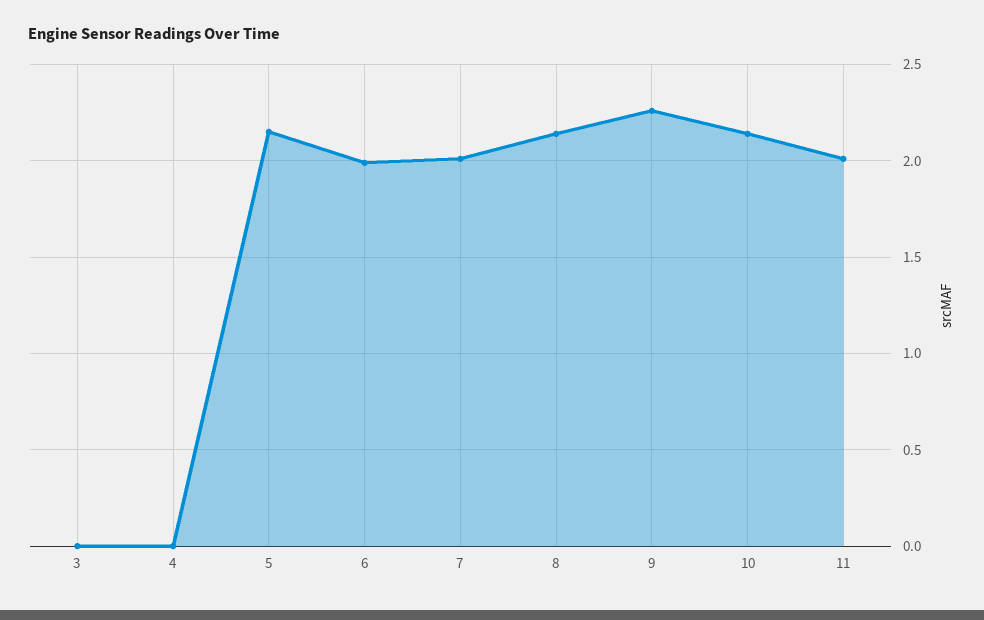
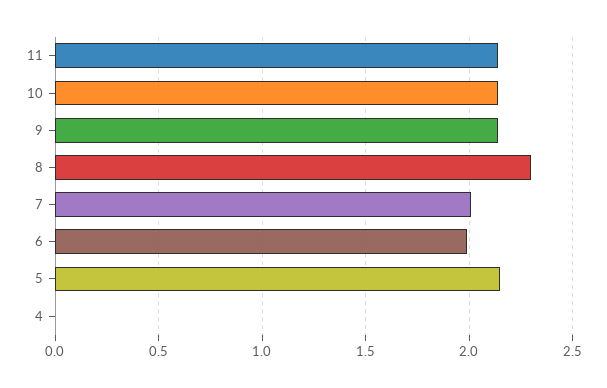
3: 0 -> none
8: 2.15 -> 2.3
9: 2.25 -> 2.15
11: 2 -> 2.15

